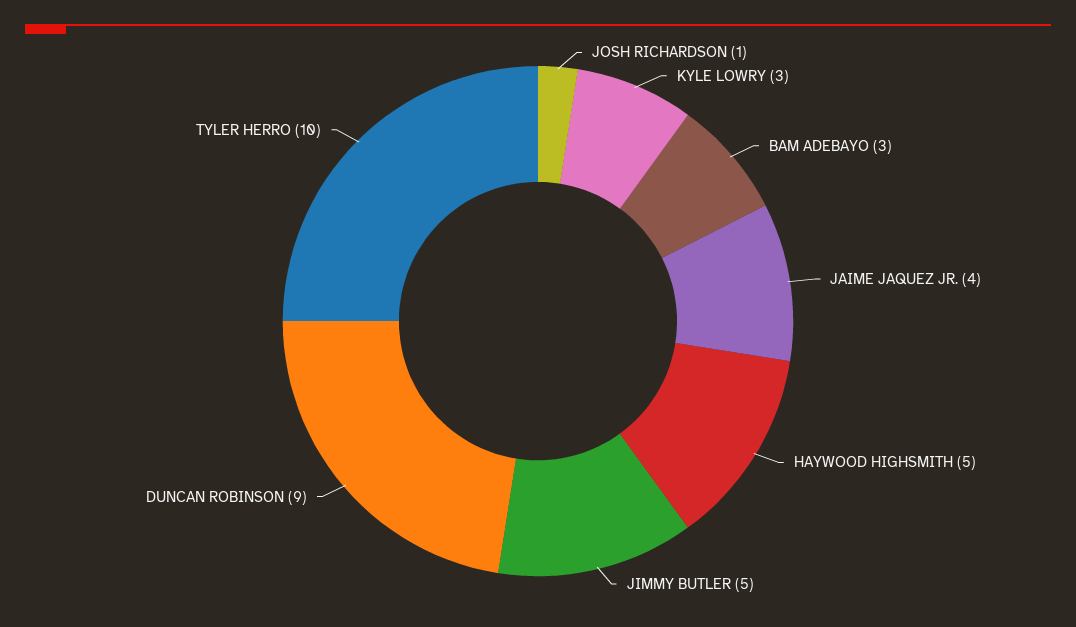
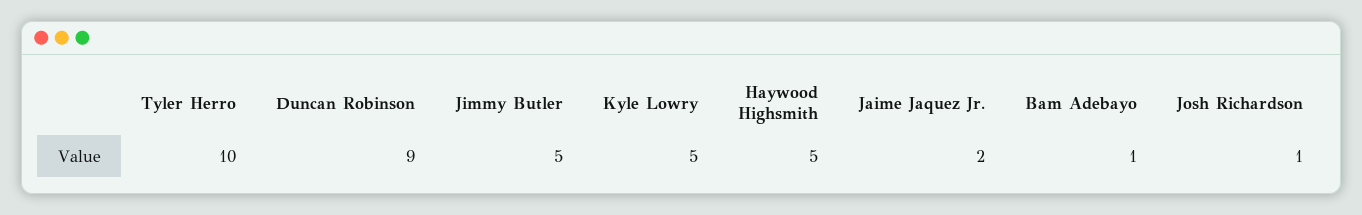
KYLE LOWRY: 3 -> 5
BAM ADEBAYO: 3 -> 1
JAIME JAQUEZ JR.: 4 -> 2

